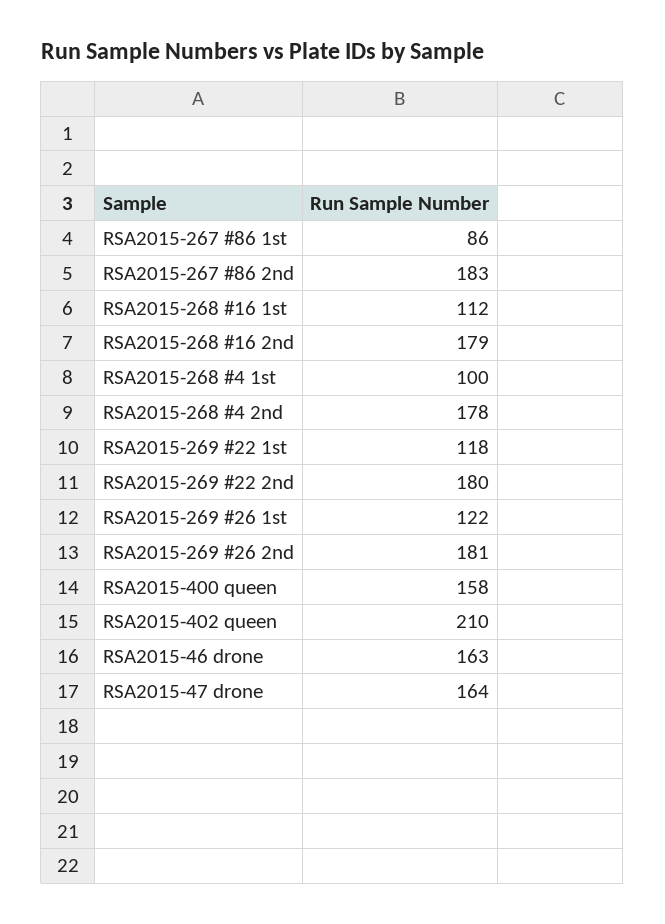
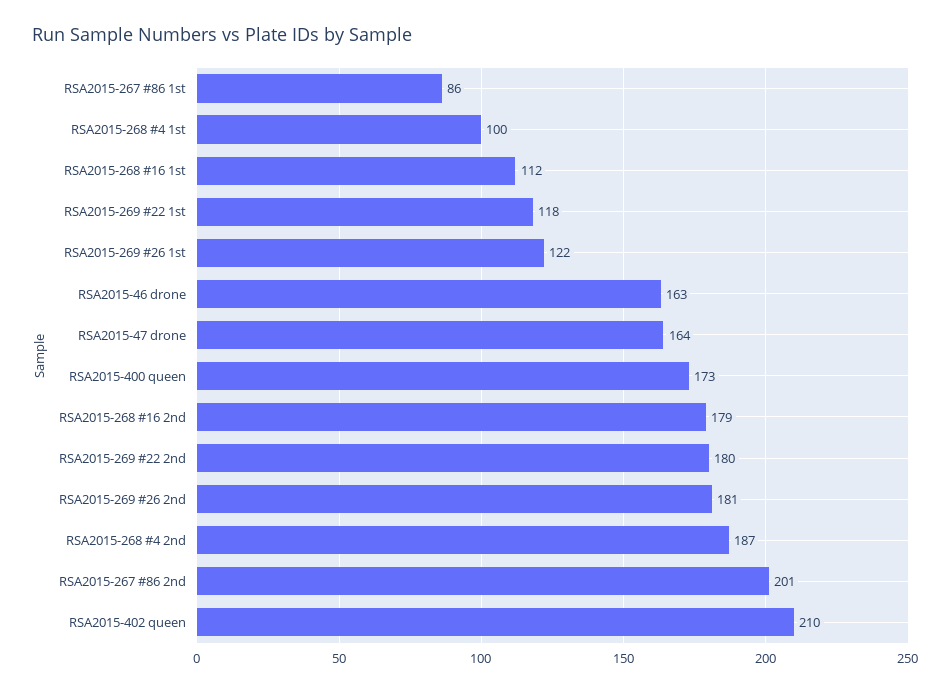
RSA2015-267 #86 2nd: 183 -> 201
RSA2015-268 #4 2nd: 178 -> 187
RSA2015-400 queen: 158 -> 173

